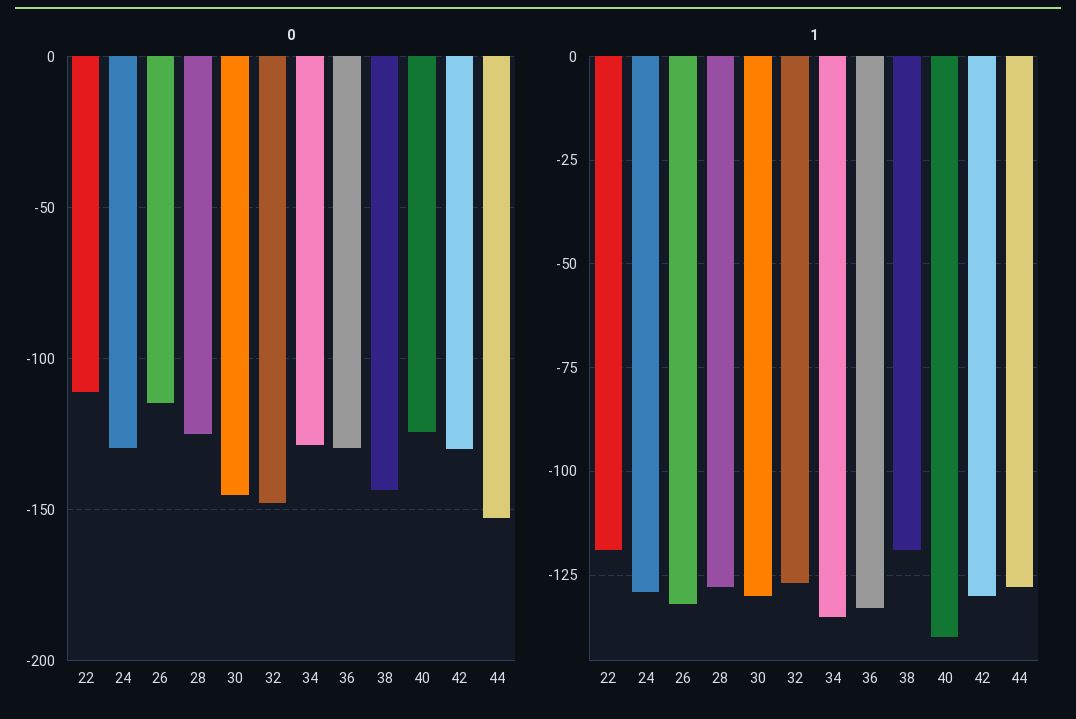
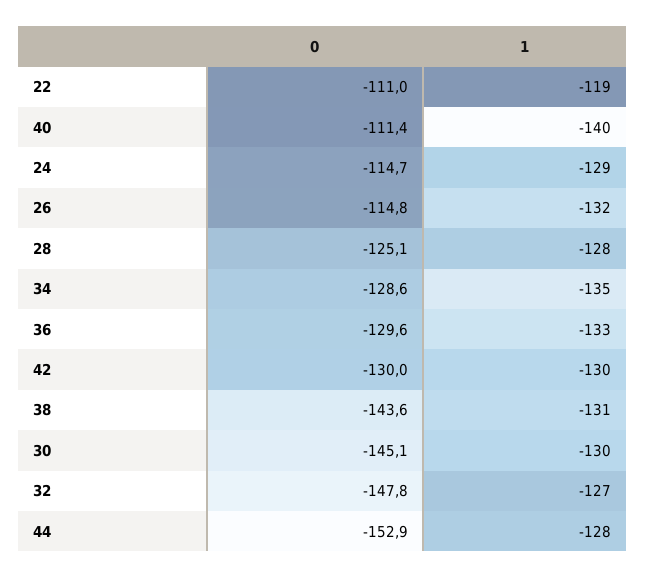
0, 24: -130 -> -114.7
0, 40: -125 -> -111.4
1, 38: -120 -> -131

